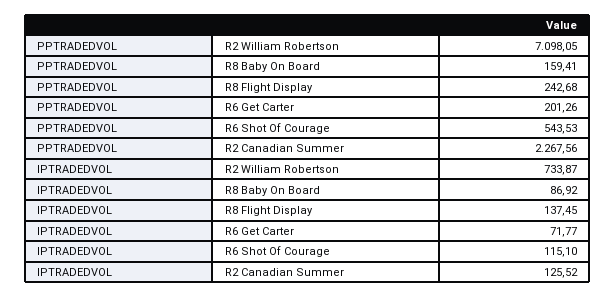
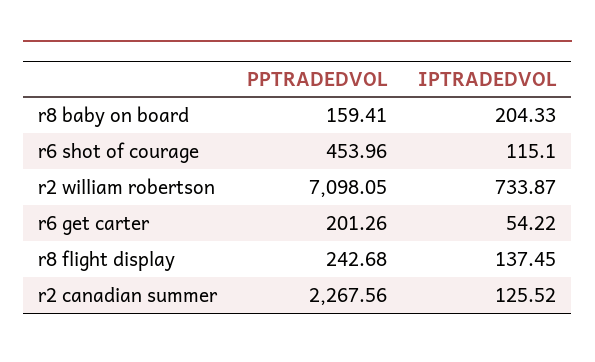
PPTRADEDVOL, R6 Shot Of Courage: 543.53 -> 453.96
IPTRADEDVOL, R8 Baby On Board: 86.92 -> 204.33
IPTRADEDVOL, R6 Get Carter: 71.77 -> 54.22

